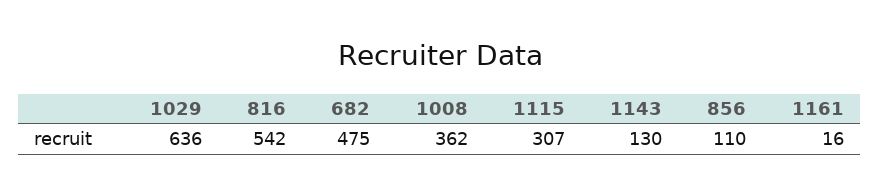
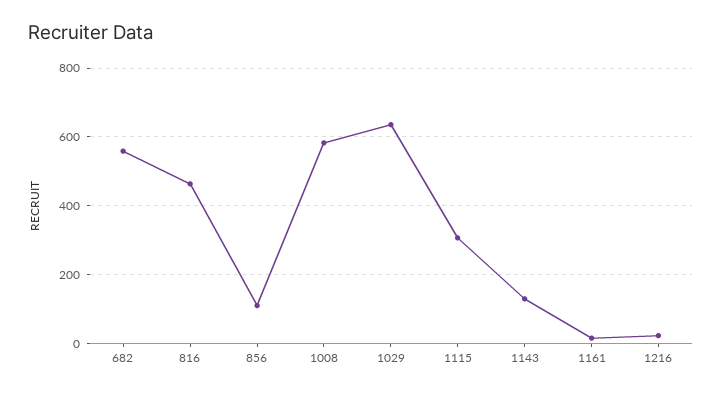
816: 542 -> 460
682: 475 -> 560
1008: 362 -> 580
1216: none -> 20

